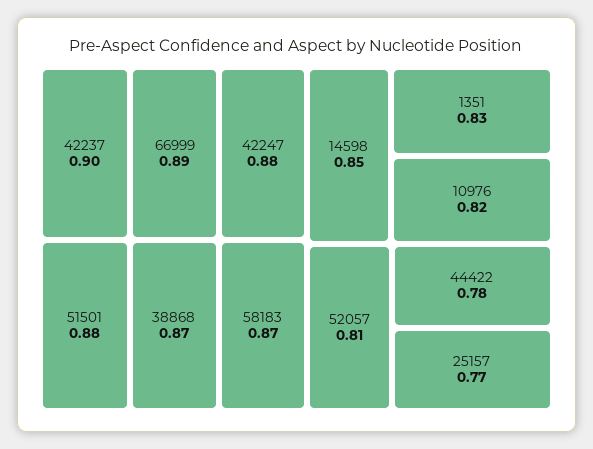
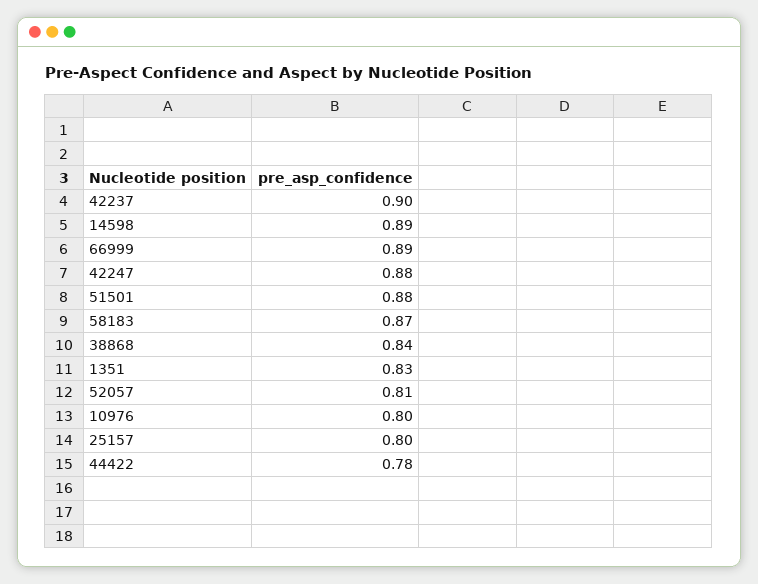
38868: 0.87 -> 0.84
14598: 0.85 -> 0.89
10976: 0.82 -> 0.8
25157: 0.77 -> 0.8

